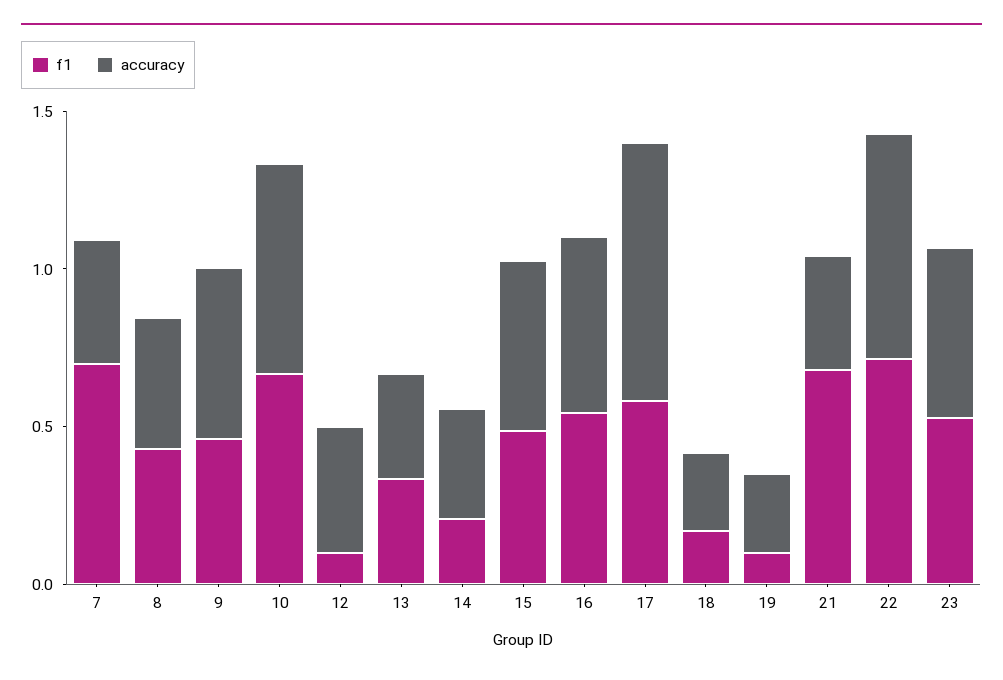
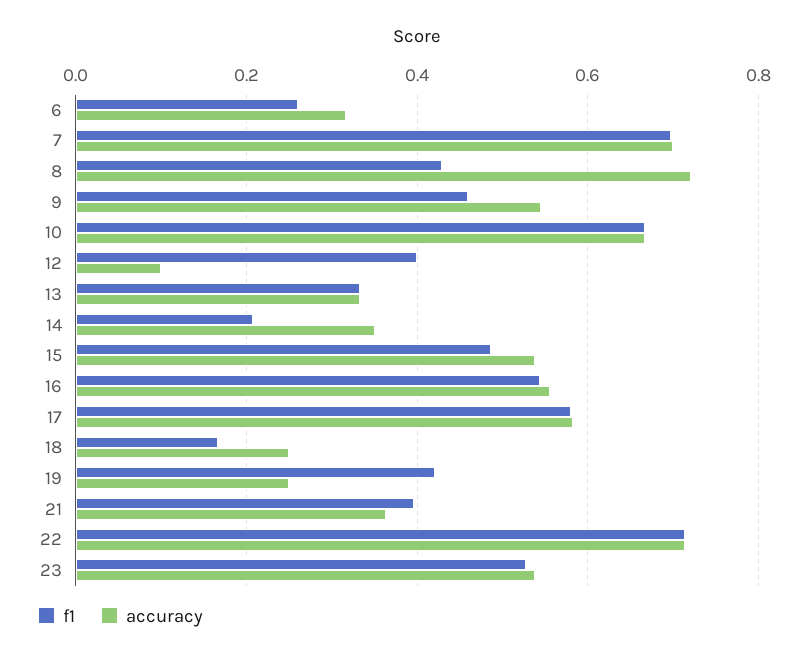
accuracy, 7: 0.4 -> 0.7
accuracy, 8: 0.4 -> 0.72
f1, 12: 0.1 -> 0.4
accuracy, 12: 0.4 -> 0.1
accuracy, 17: 0.8 -> 0.58
f1, 19: 0.1 -> 0.42
f1, 21: 0.7 -> 0.4
f1, 6: none -> 0.26
accuracy, 6: none -> 0.32

